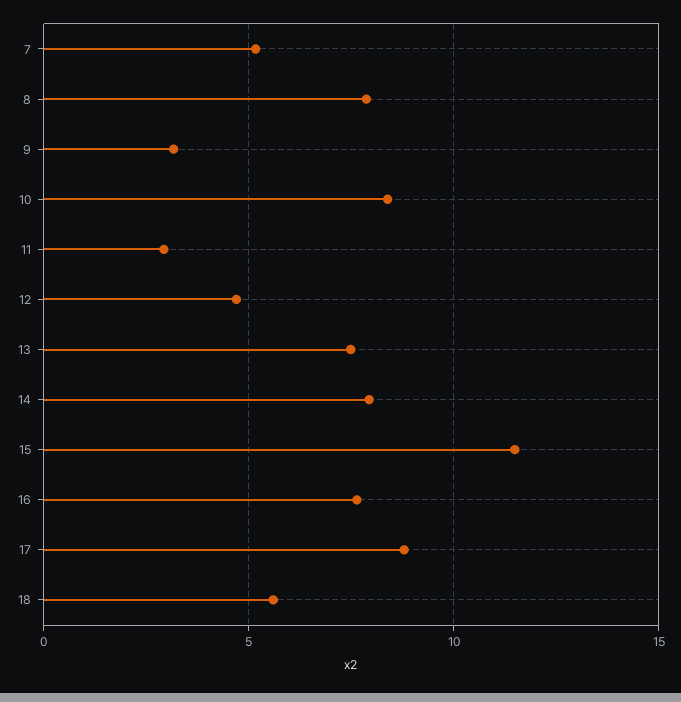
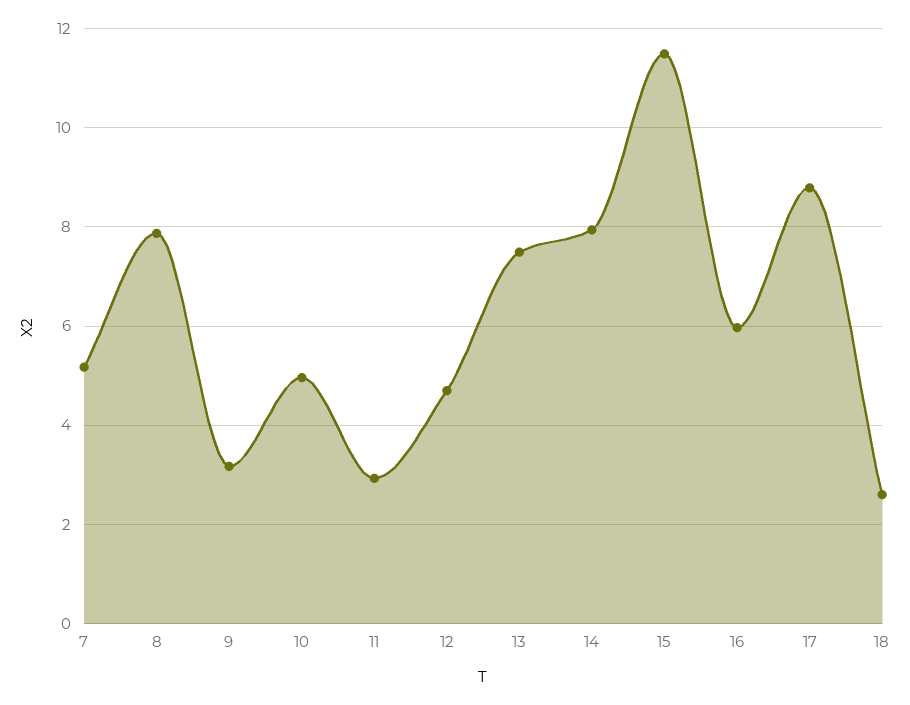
10: 8.5 -> 5
16: 7.5 -> 6
18: 5.5 -> 2.6

